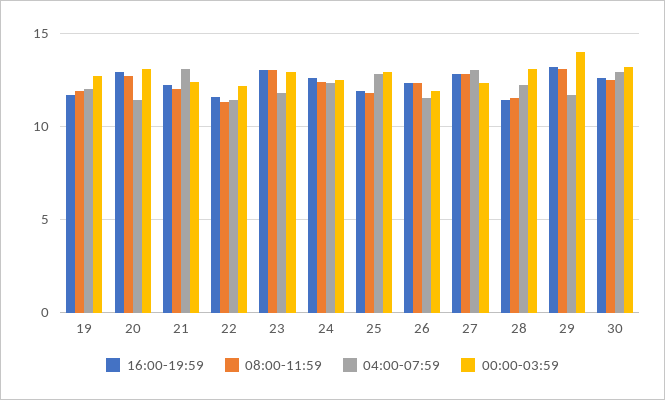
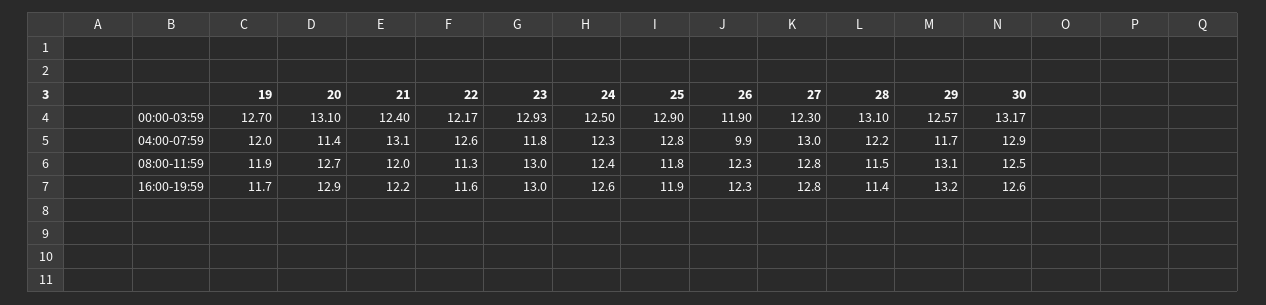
04:00-07:59, 22: 11.5 -> 12.6
04:00-07:59, 26: 11.5 -> 9.9
00:00-03:59, 29: 14 -> 12.57

